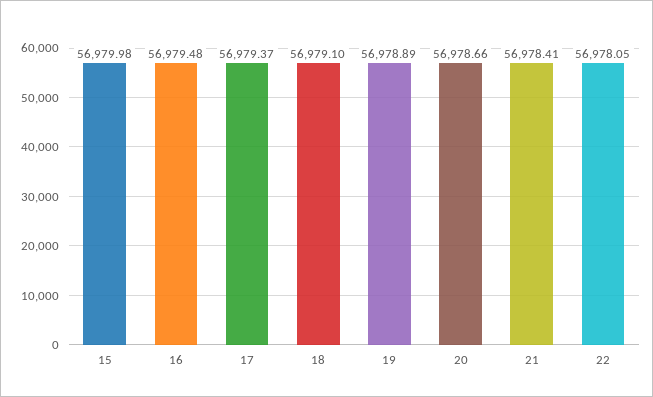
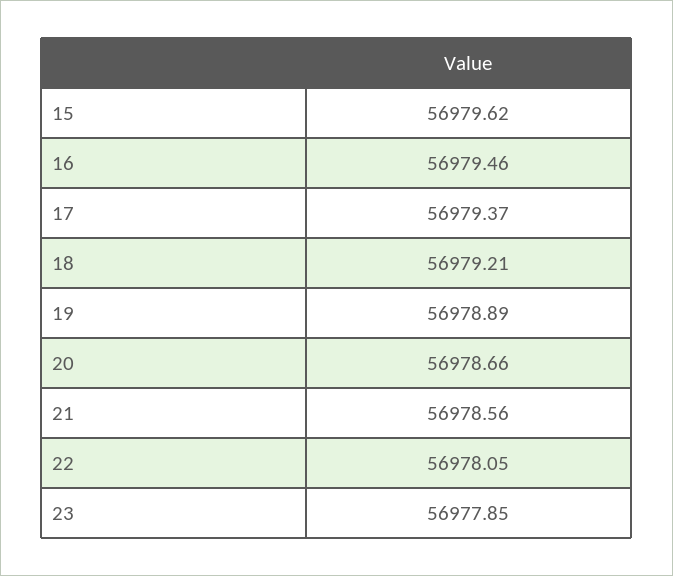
15: 56979.98 -> 56979.62
16: 56979.48 -> 56979.46
18: 56979.1 -> 56979.21
21: 56978.41 -> 56978.56
23: none -> 56977.85

